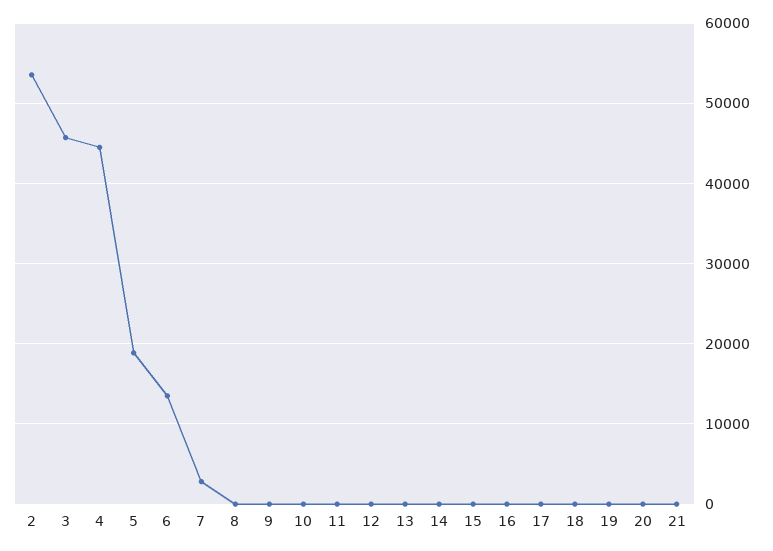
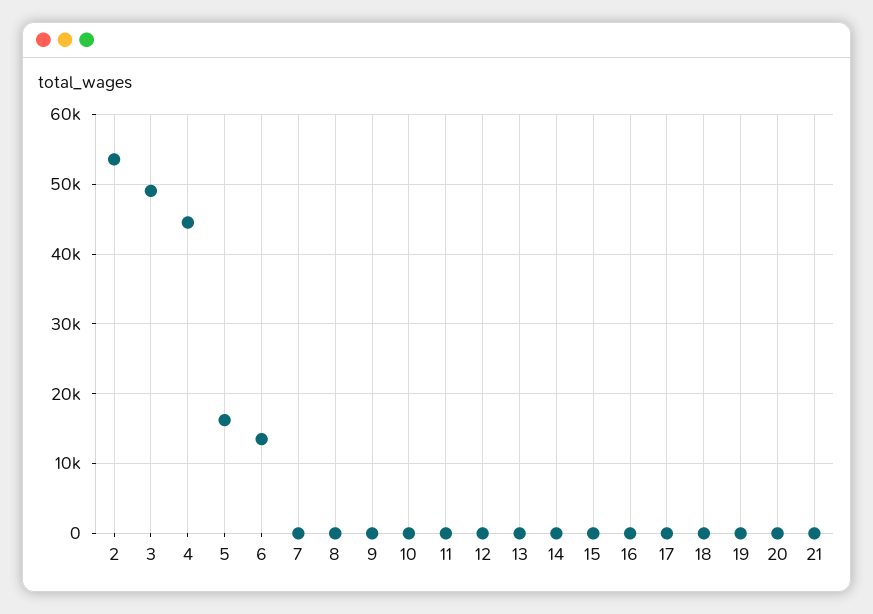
3: 46000 -> 49000
5: 19000 -> 16000
7: 3000 -> 0

